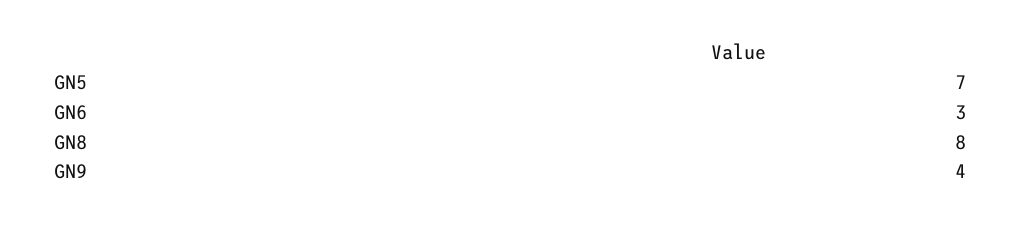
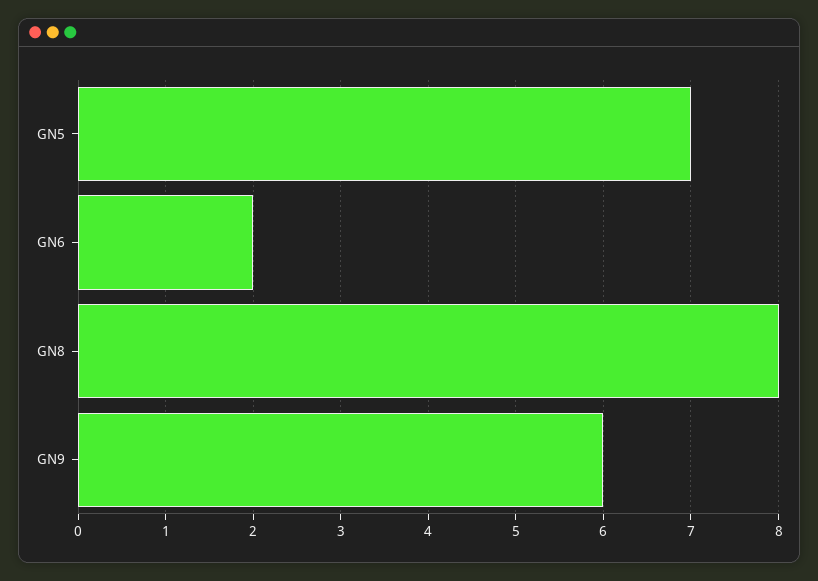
GN6: 3 -> 2
GN9: 4 -> 6

